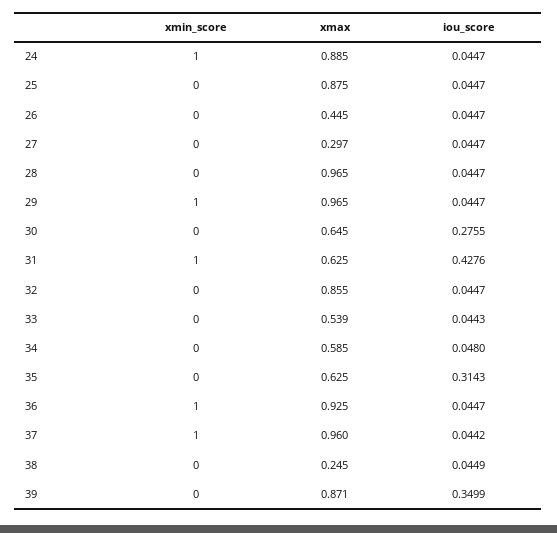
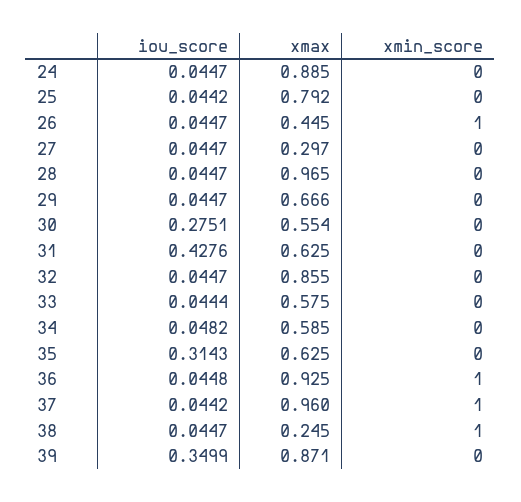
xmin_score, 24: 1 -> 0
xmax, 25: 0.875 -> 0.792
iou_score, 25: 0.0447 -> 0.0442
xmin_score, 26: 0 -> 1
xmin_score, 29: 1 -> 0
xmax, 29: 0.965 -> 0.666
xmax, 30: 0.645 -> 0.554
iou_score, 30: 0.2755 -> 0.2751
xmin_score, 31: 1 -> 0
xmax, 33: 0.539 -> 0.575
iou_score, 33: 0.0443 -> 0.0444
iou_score, 34: 0.048 -> 0.0482
iou_score, 36: 0.0447 -> 0.0448
xmin_score, 38: 0 -> 1
iou_score, 38: 0.0449 -> 0.0447

